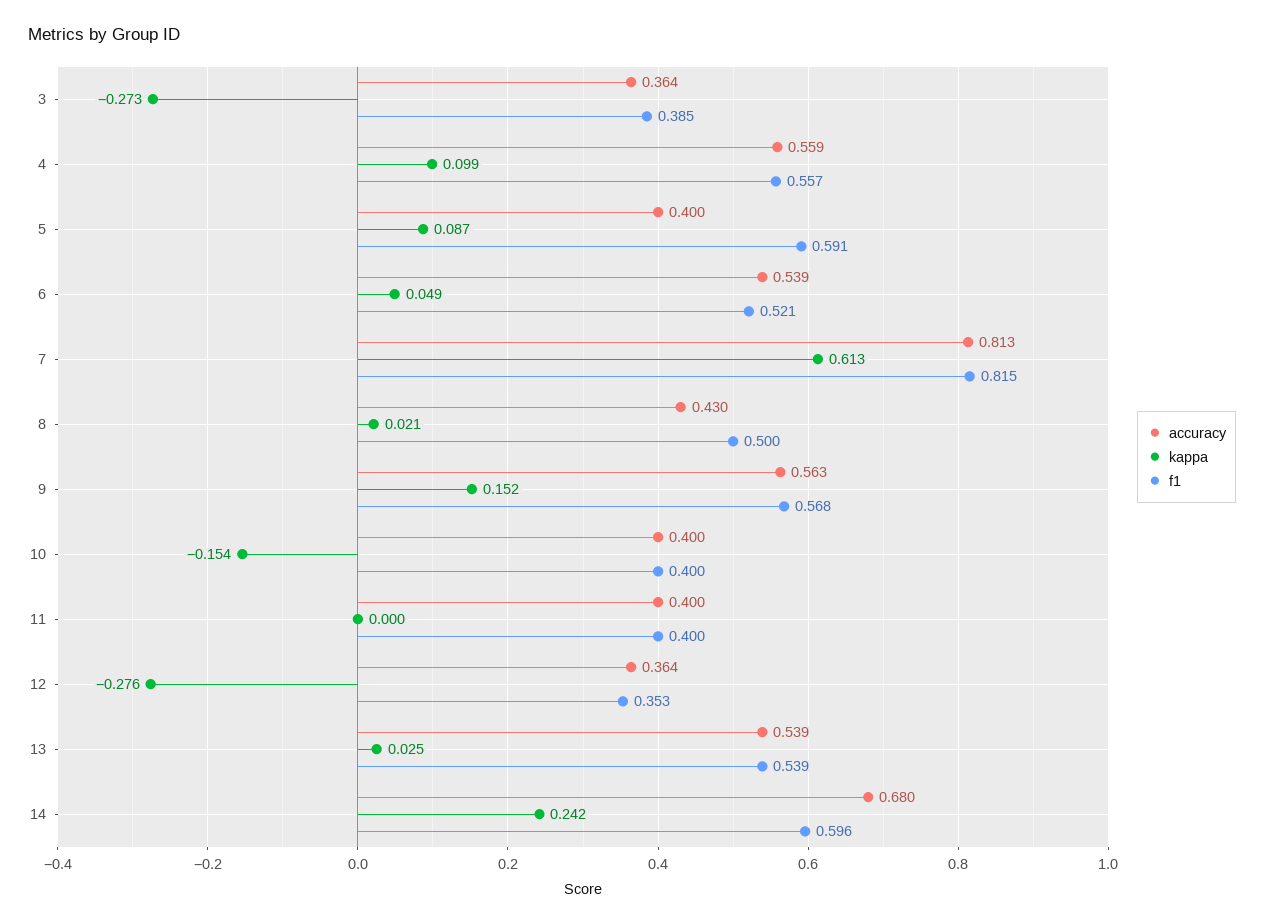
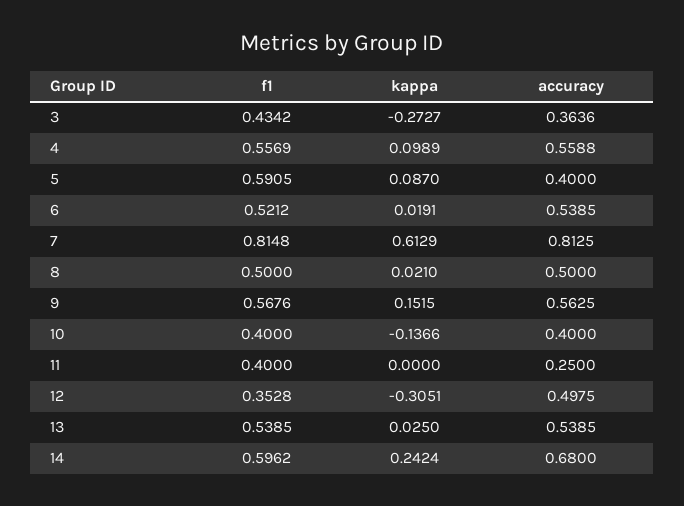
f1, 3: 0.385 -> 0.4342
kappa, 6: 0.049 -> 0.0191
accuracy, 8: 0.43 -> 0.5
kappa, 10: -0.154 -> -0.1366
accuracy, 11: 0.4 -> 0.25
accuracy, 12: 0.364 -> 0.4975
kappa, 12: -0.276 -> -0.3051

